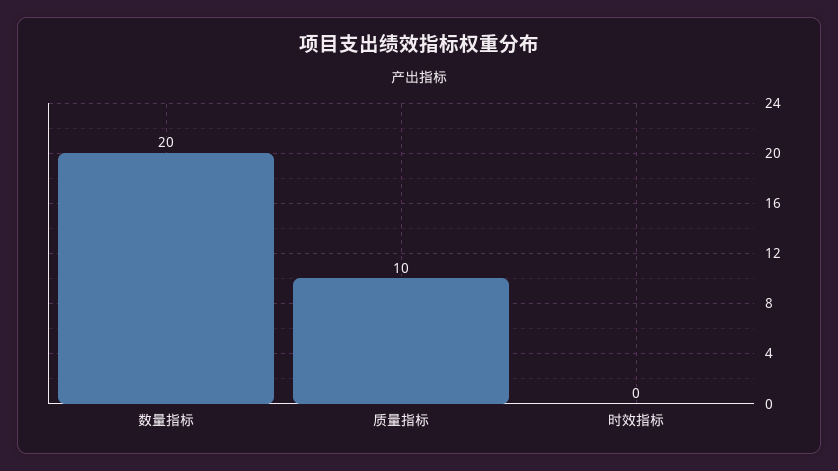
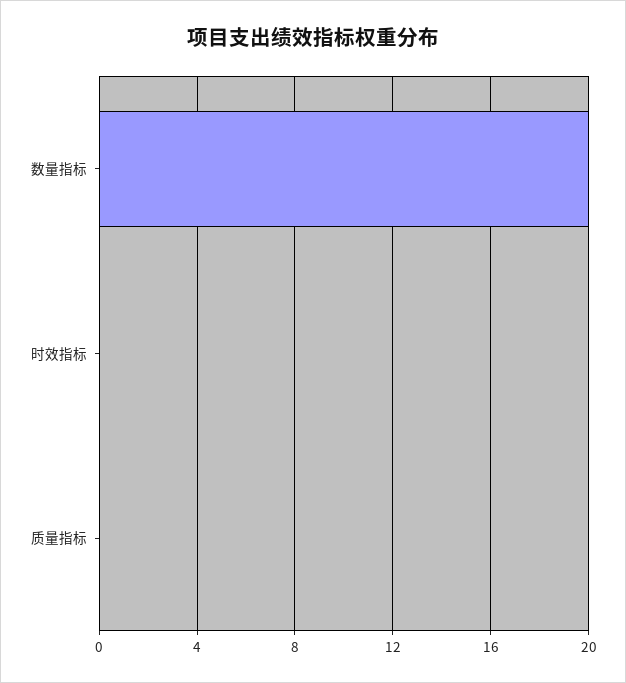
质量指标: 10 -> 0

